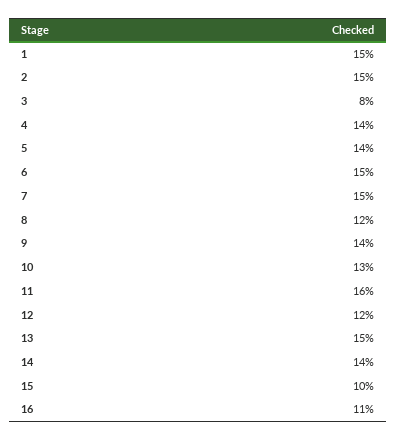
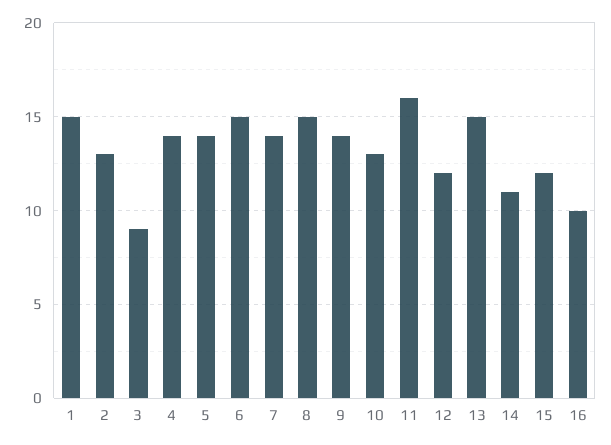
2: 15 -> 13
3: 8 -> 9
7: 15 -> 14
8: 12 -> 15
14: 14 -> 11
15: 10 -> 12
16: 11 -> 10

